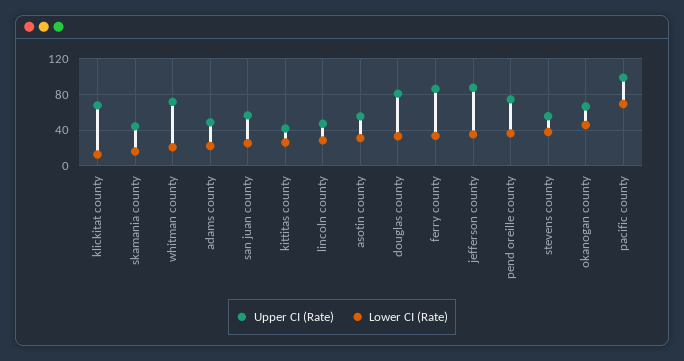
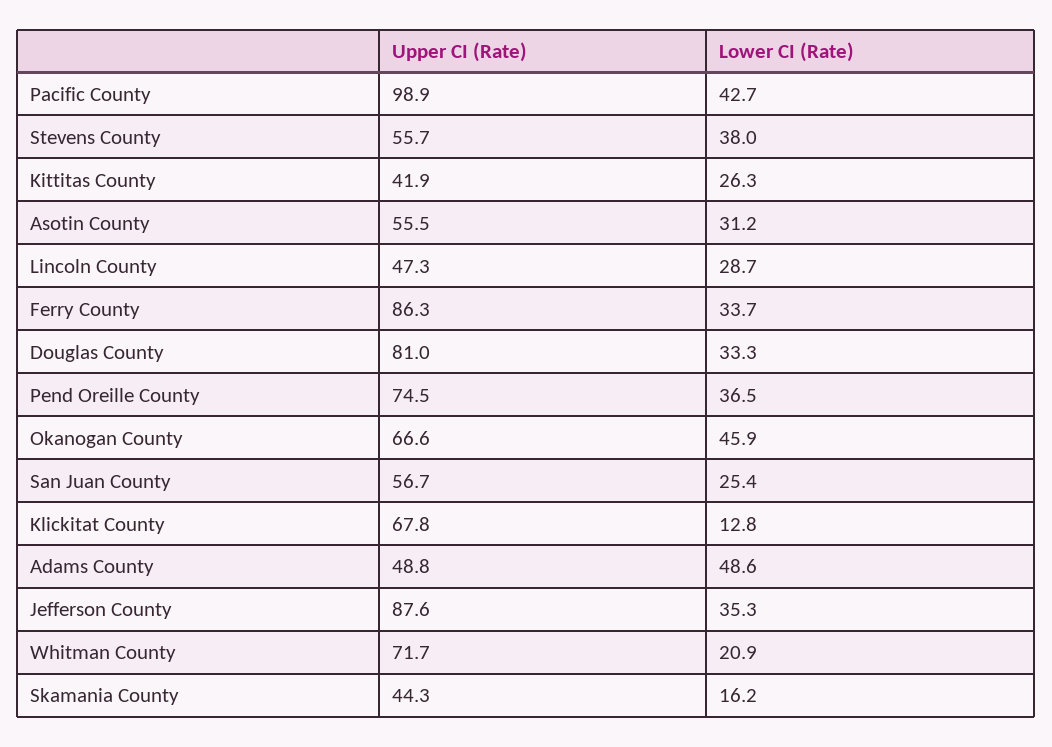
Lower CI (Rate), adams county: 20 -> 48.6
Lower CI (Rate), pacific county: 70 -> 42.7

